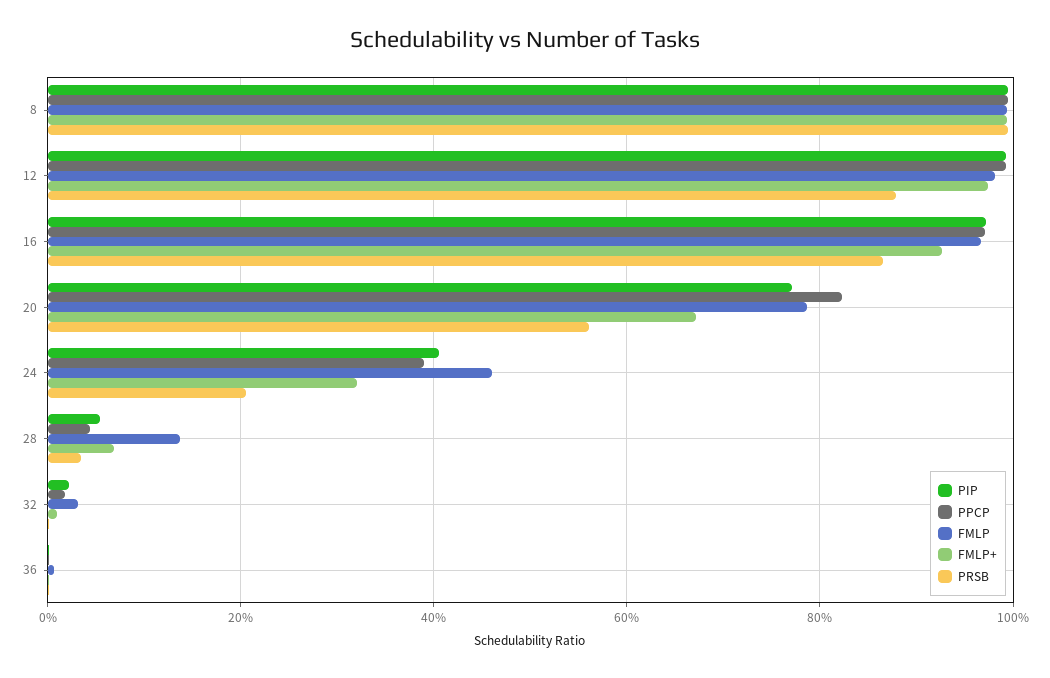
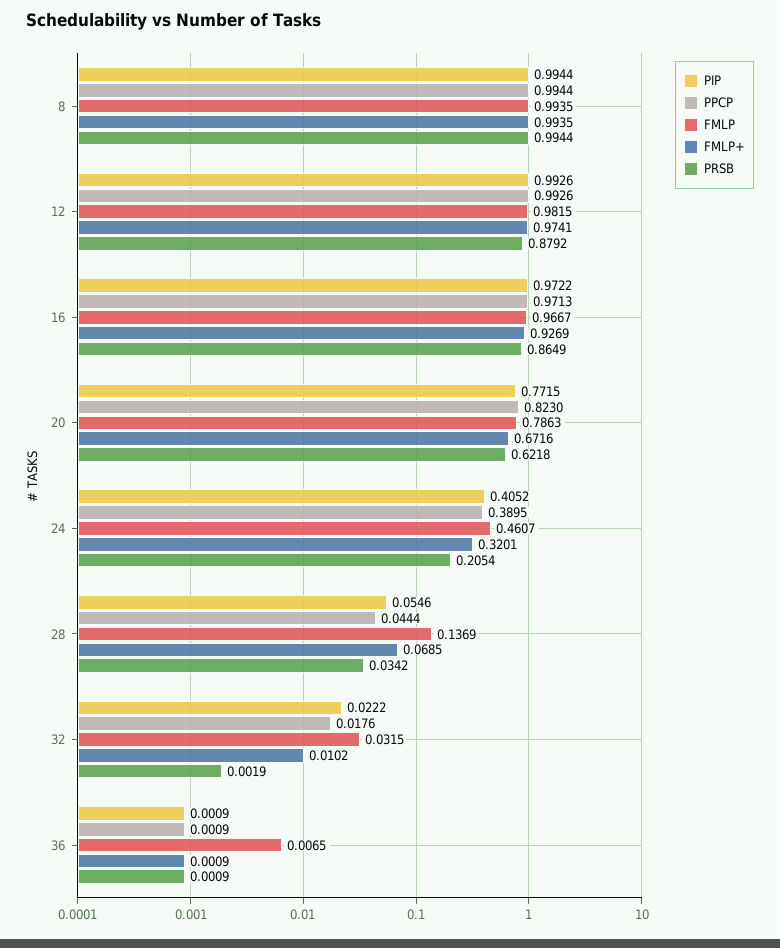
PRSB, 20: 0.56 -> 0.6218

